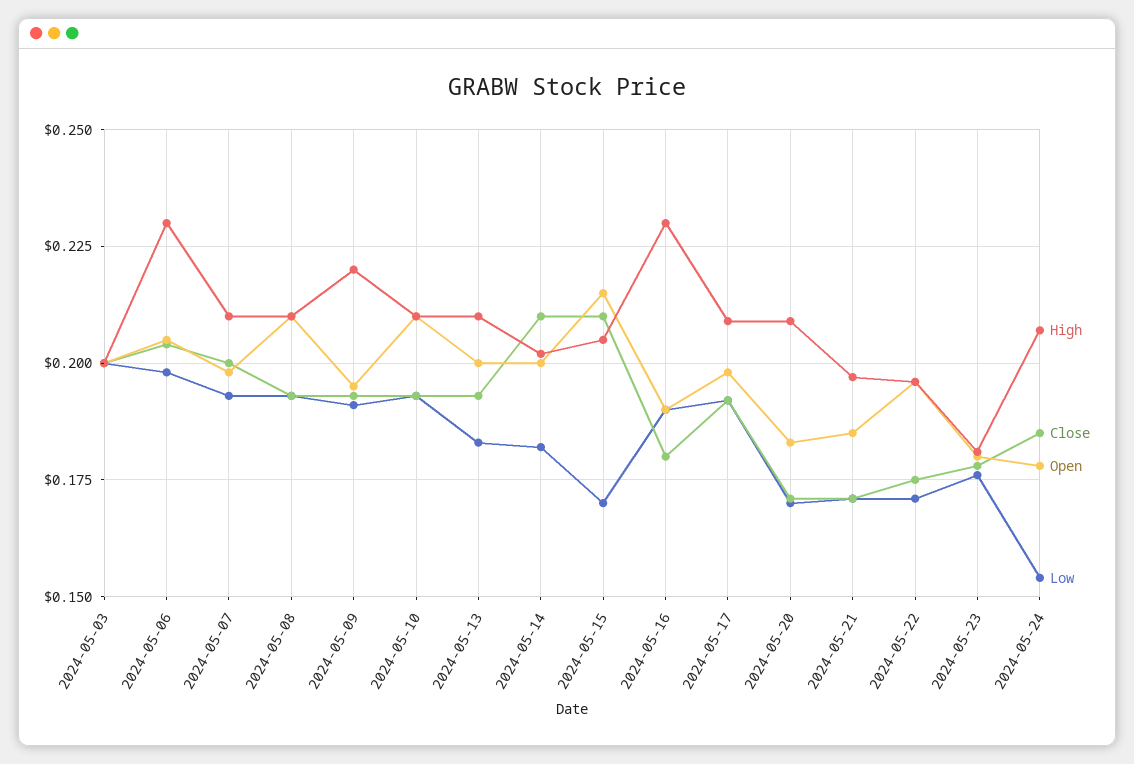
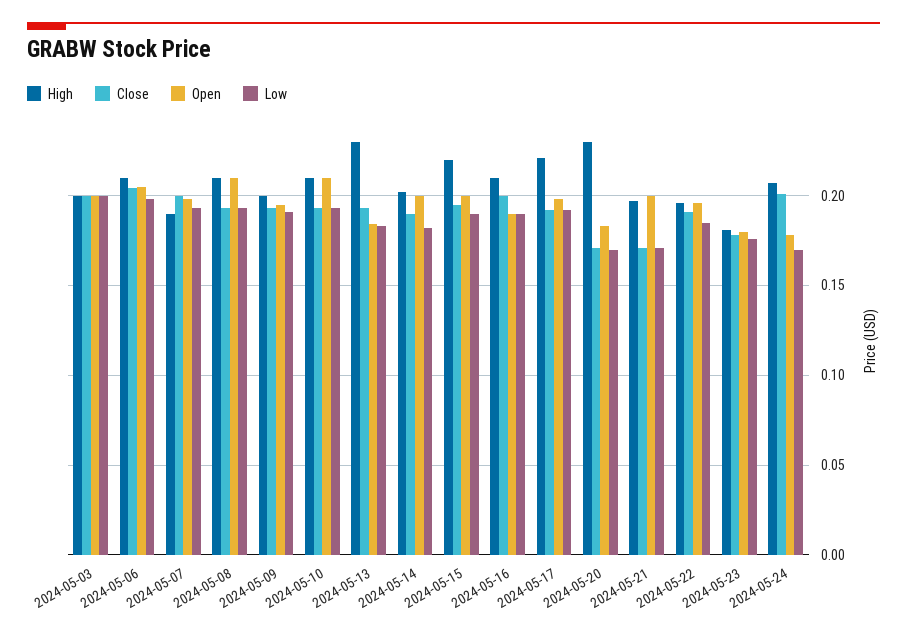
High, 2024-05-06: 0.23 -> 0.21
High, 2024-05-07: 0.21 -> 0.19
High, 2024-05-09: 0.22 -> 0.2
High, 2024-05-13: 0.21 -> 0.23
Open, 2024-05-13: 0.2 -> 0.185
Close, 2024-05-14: 0.21 -> 0.19
High, 2024-05-15: 0.205 -> 0.22
Close, 2024-05-15: 0.21 -> 0.195
Open, 2024-05-15: 0.215 -> 0.2
Low, 2024-05-15: 0.17 -> 0.19
High, 2024-05-16: 0.23 -> 0.21
Close, 2024-05-16: 0.18 -> 0.2
High, 2024-05-17: 0.21 -> 0.22
High, 2024-05-20: 0.21 -> 0.23
Open, 2024-05-21: 0.185 -> 0.2
Close, 2024-05-22: 0.175 -> 0.19
Low, 2024-05-22: 0.17 -> 0.185
Close, 2024-05-24: 0.185 -> 0.2
Low, 2024-05-24: 0.155 -> 0.17

